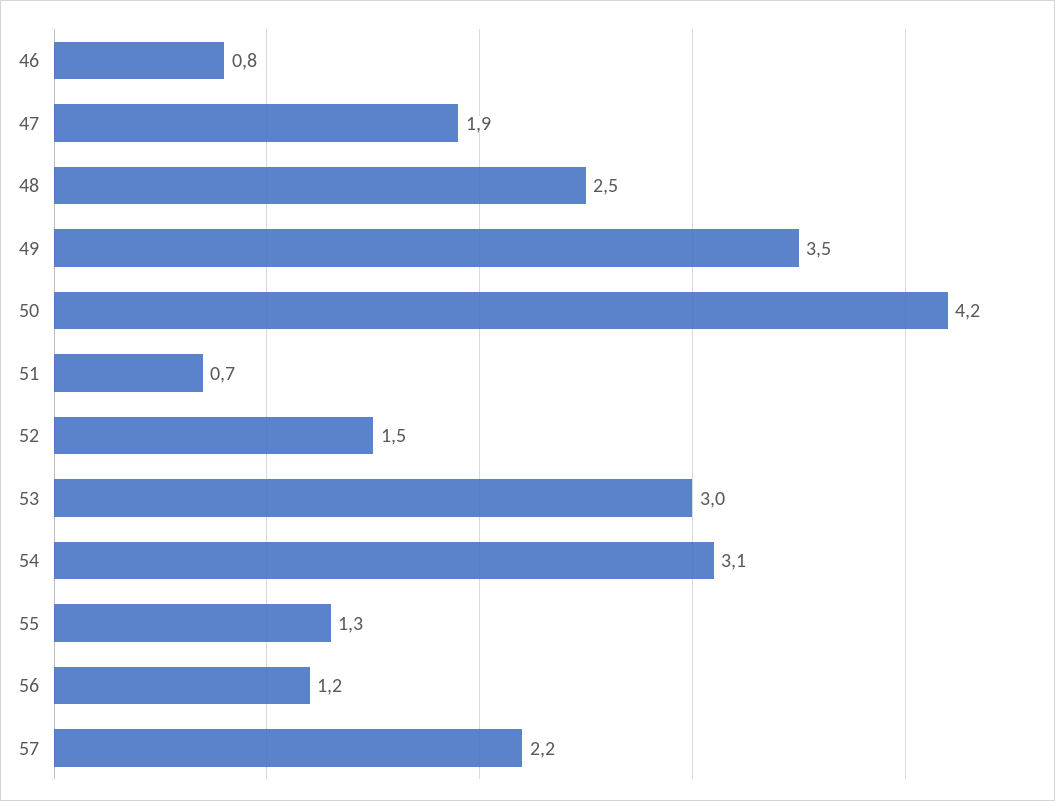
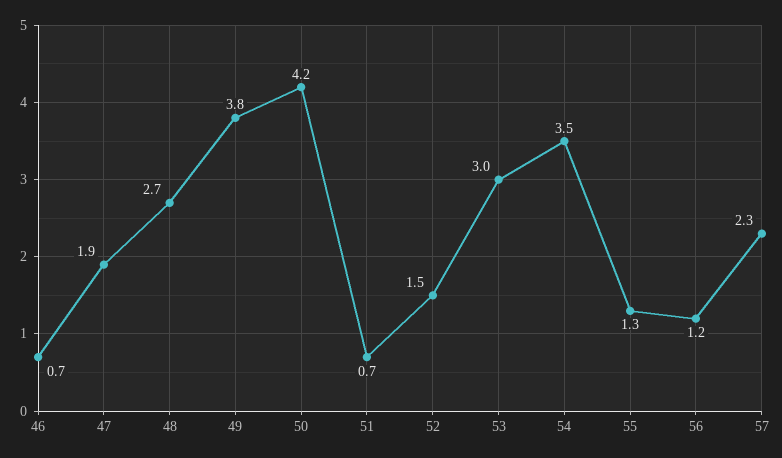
46: 0.8 -> 0.7
48: 2.5 -> 2.7
49: 3.5 -> 3.8
54: 3.1 -> 3.5
57: 2.2 -> 2.3

